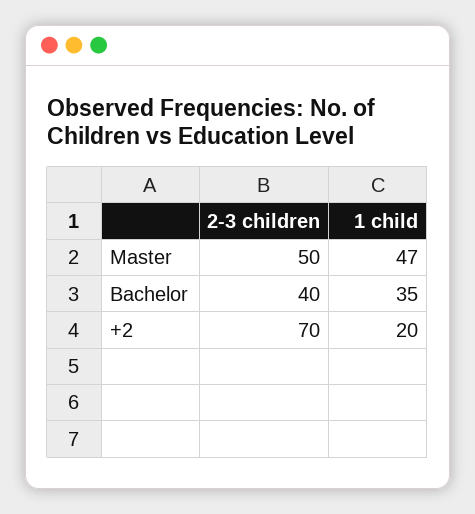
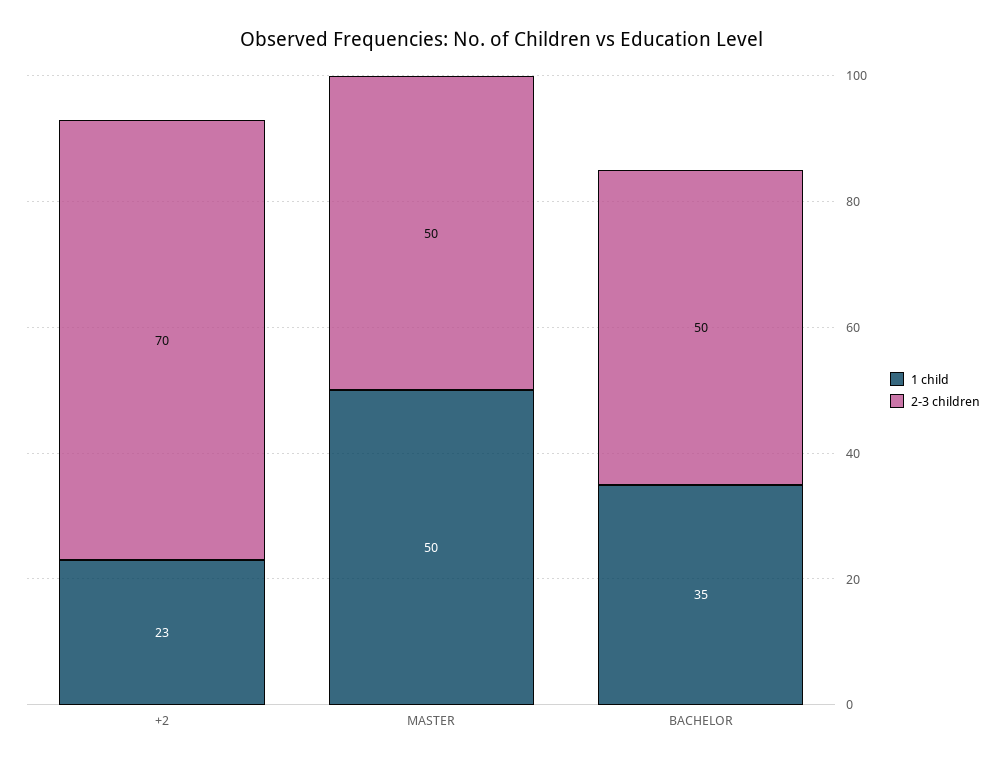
1 child, Master: 47 -> 50
2-3 children, Bachelor: 40 -> 50
1 child, +2: 20 -> 23

